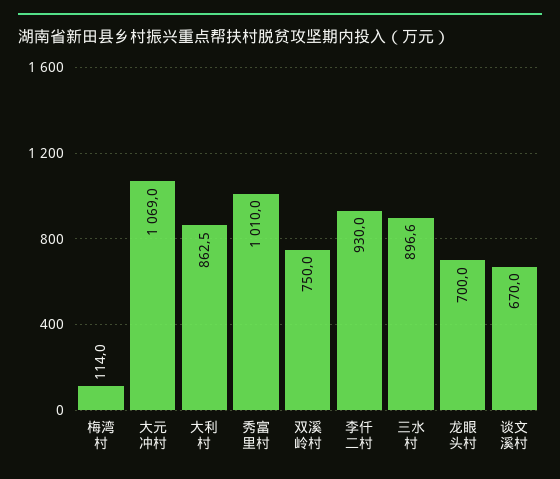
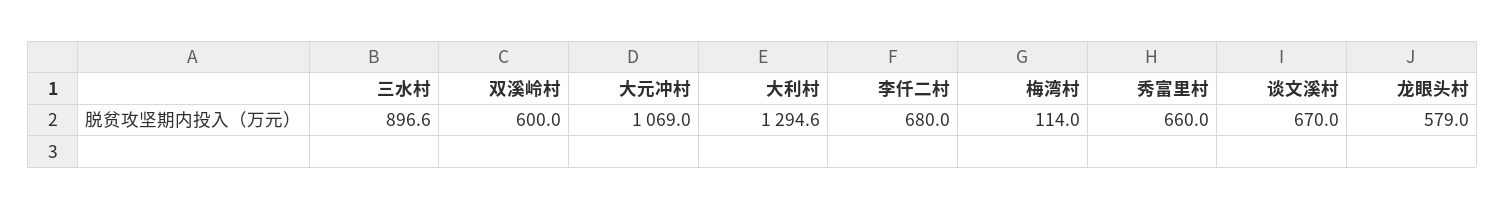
大利村: 862.5 -> 1294.6
秀富里村: 1010 -> 660
双溪岭村: 750 -> 600
李仟二村: 930 -> 680
龙眼头村: 700 -> 579

